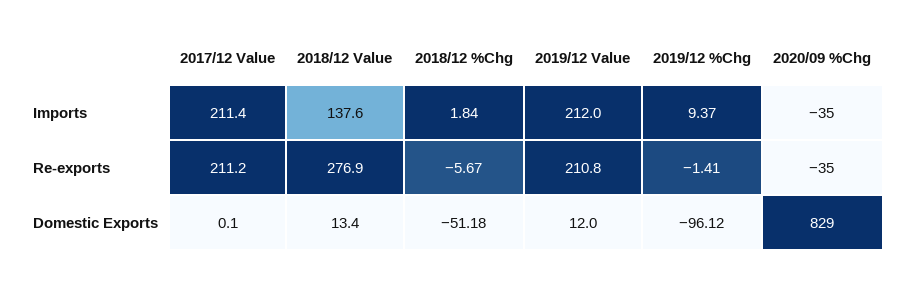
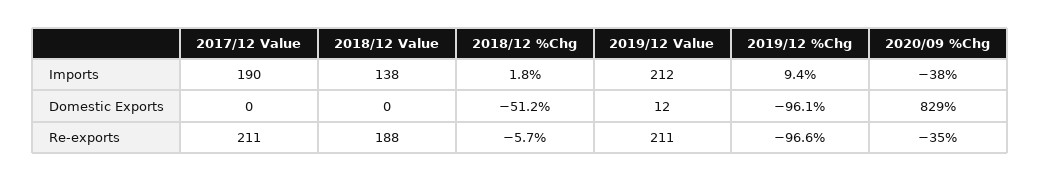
2017/12 Value, Imports: 211.4 -> 190
2020/09 %Chg, Imports: -35 -> -38
2018/12 Value, Re-exports: 276.9 -> 188
2019/12 %Chg, Re-exports: -1.41 -> -96.6
2018/12 Value, Domestic Exports: 13.4 -> 0

